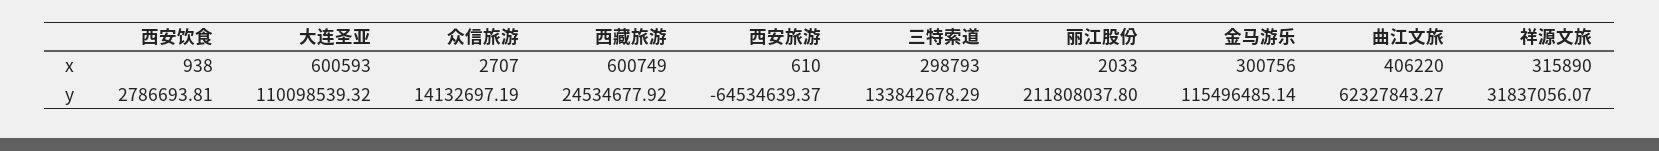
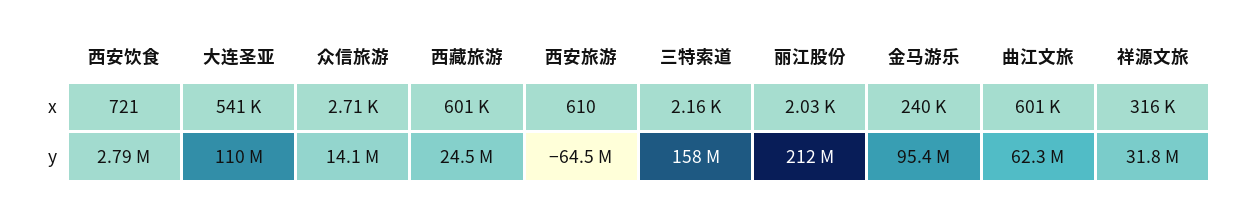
西安饮食, x: 938 -> 721
大连圣亚, x: 600593 -> 541000
三特索道, x: 298793 -> 2160
金马游乐, x: 300756 -> 240000
曲江文旅, x: 406220 -> 601000
三特索道, y: 133842678.29 -> 158000000
金马游乐, y: 115496485.14 -> 95400000

